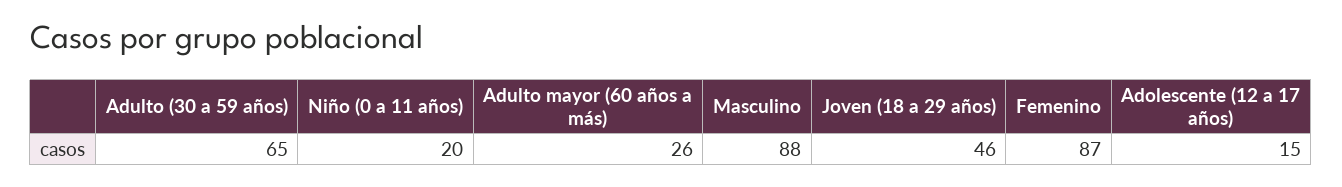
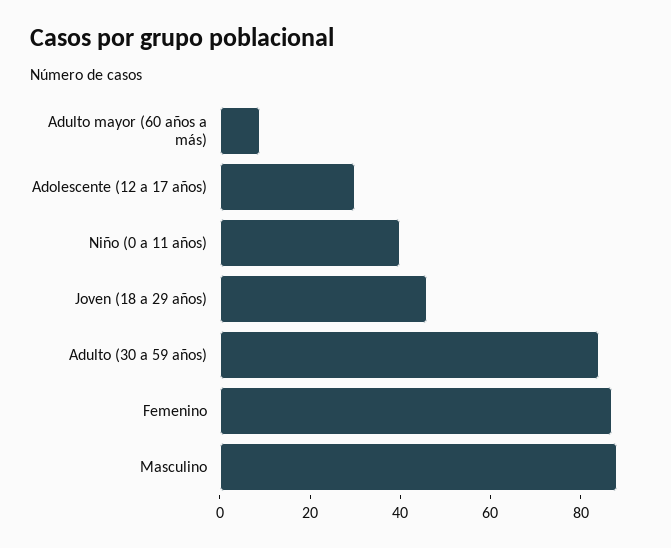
Adulto (30 a 59 años): 65 -> 85
Niño (0 a 11 años): 20 -> 40
Adulto mayor (60 años a más): 26 -> 10
Adolescente (12 a 17 años): 15 -> 30

